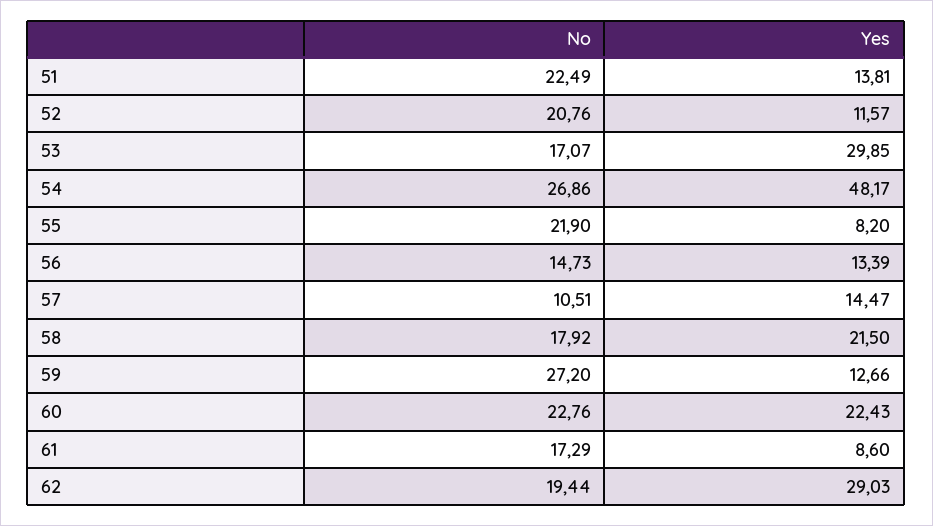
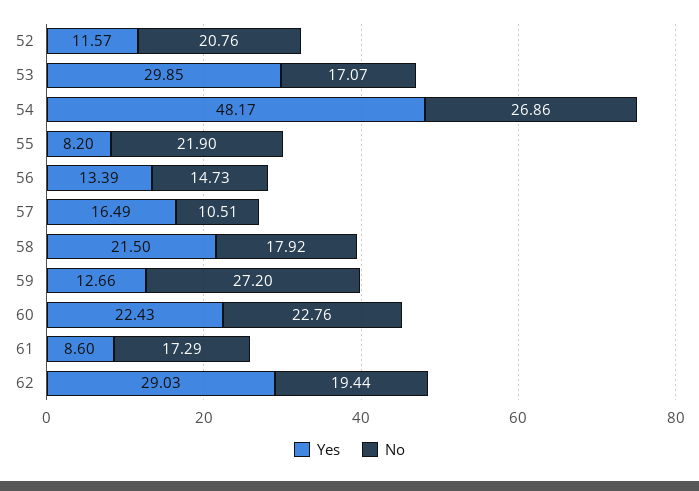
No, 51: 22.49 -> none
Yes, 51: 13.81 -> none
Yes, 57: 14.47 -> 16.49

